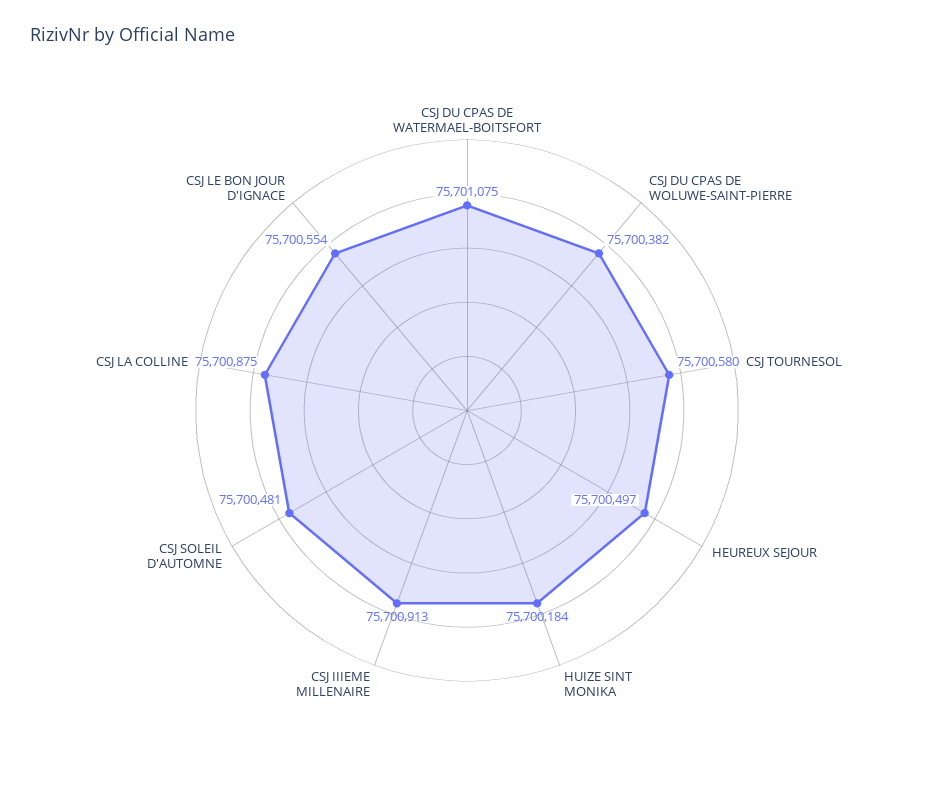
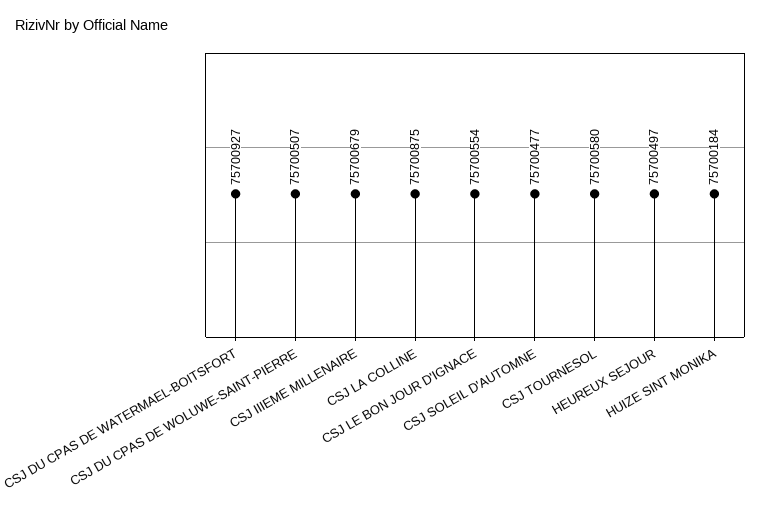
CSJ DU CPAS DE WATERMAEL-BOITSFORT: 75701075 -> 75700927
CSJ DU CPAS DE WOLUWE-SAINT-PIERRE: 75700382 -> 75700507
CSJ IIIEME MILLENAIRE: 75700913 -> 75700679
CSJ SOLEIL D'AUTOMNE: 75700481 -> 75700477

